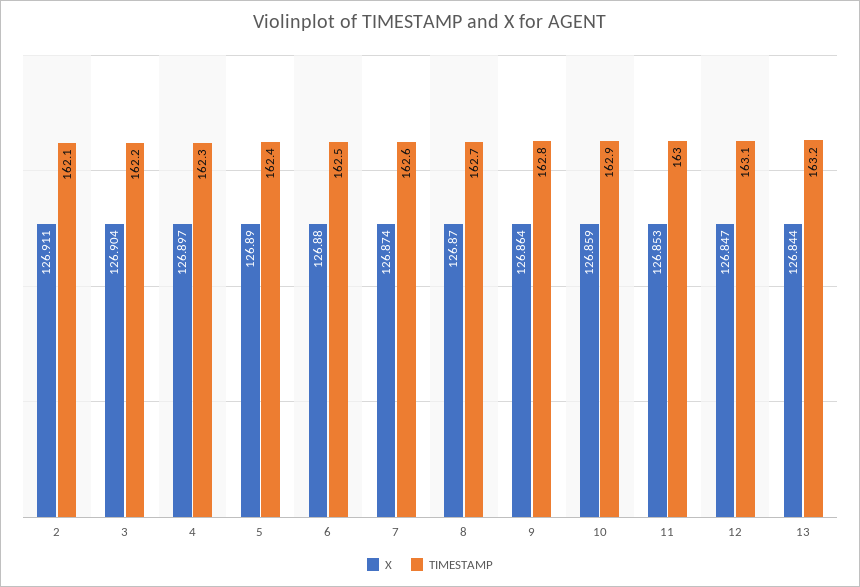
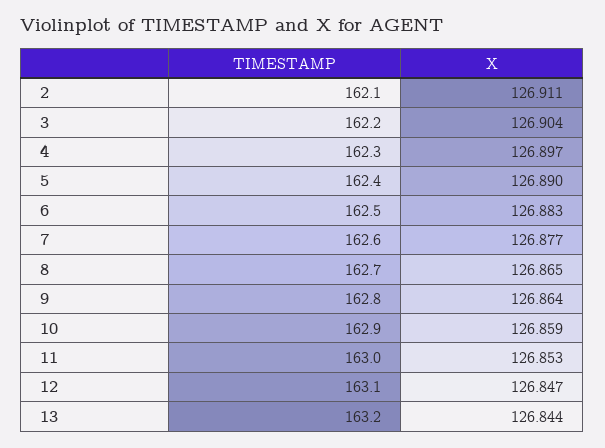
X, 6: 126.88 -> 126.883
X, 7: 126.874 -> 126.877
X, 8: 126.87 -> 126.865

